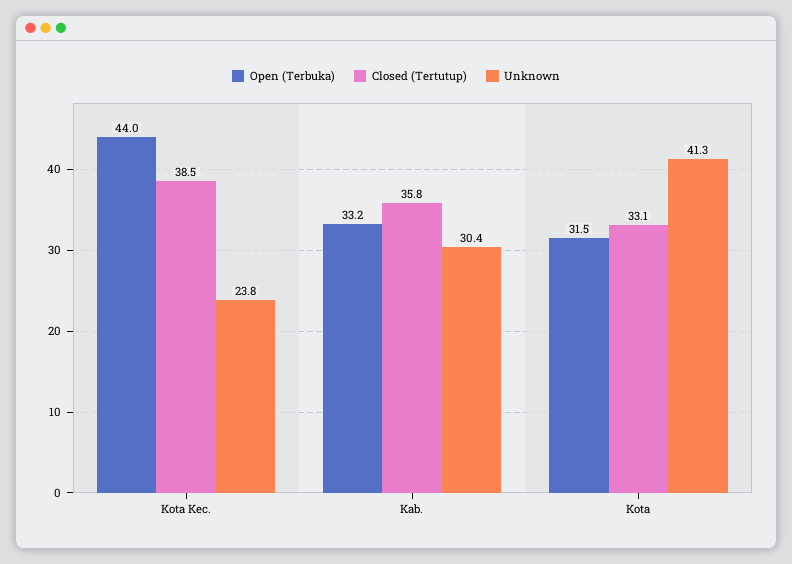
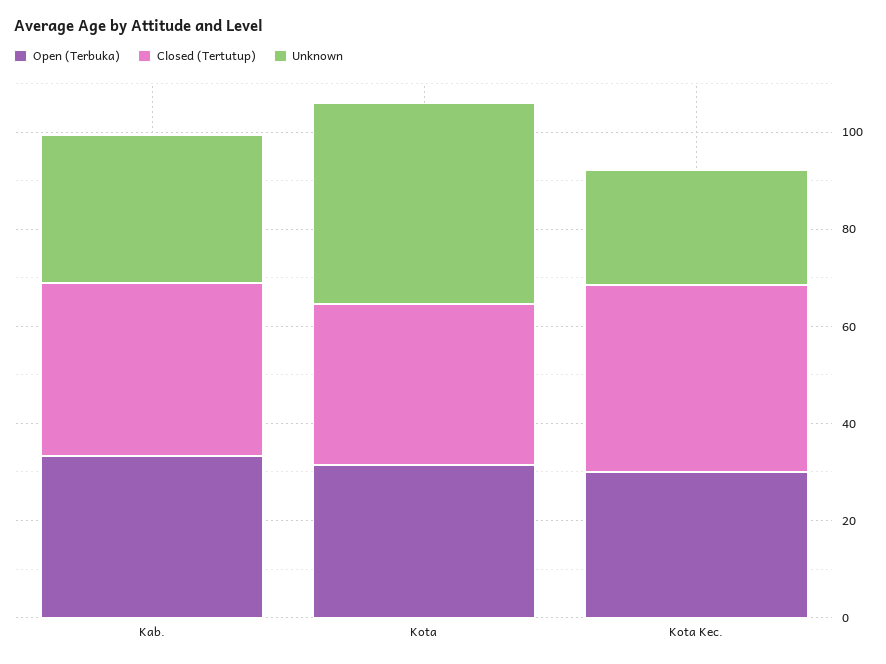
Open (Terbuka), Kota Kec.: 44 -> 30

